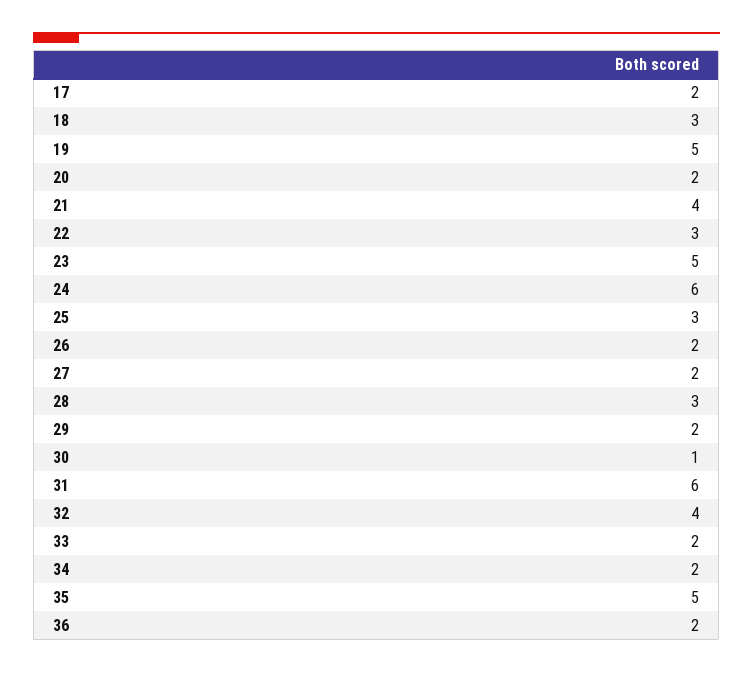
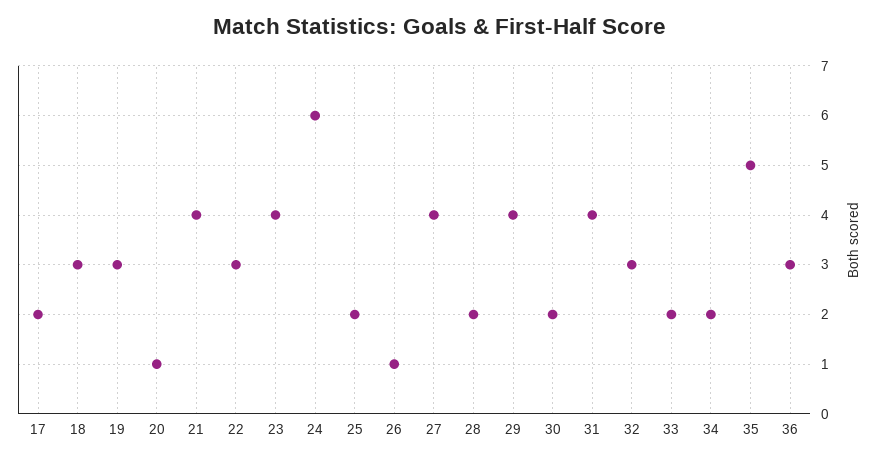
19: 5 -> 3
20: 2 -> 1
23: 5 -> 4
25: 3 -> 2
26: 2 -> 1
27: 2 -> 4
28: 3 -> 2
29: 2 -> 4
30: 1 -> 2
31: 6 -> 4
32: 4 -> 3
36: 2 -> 3

